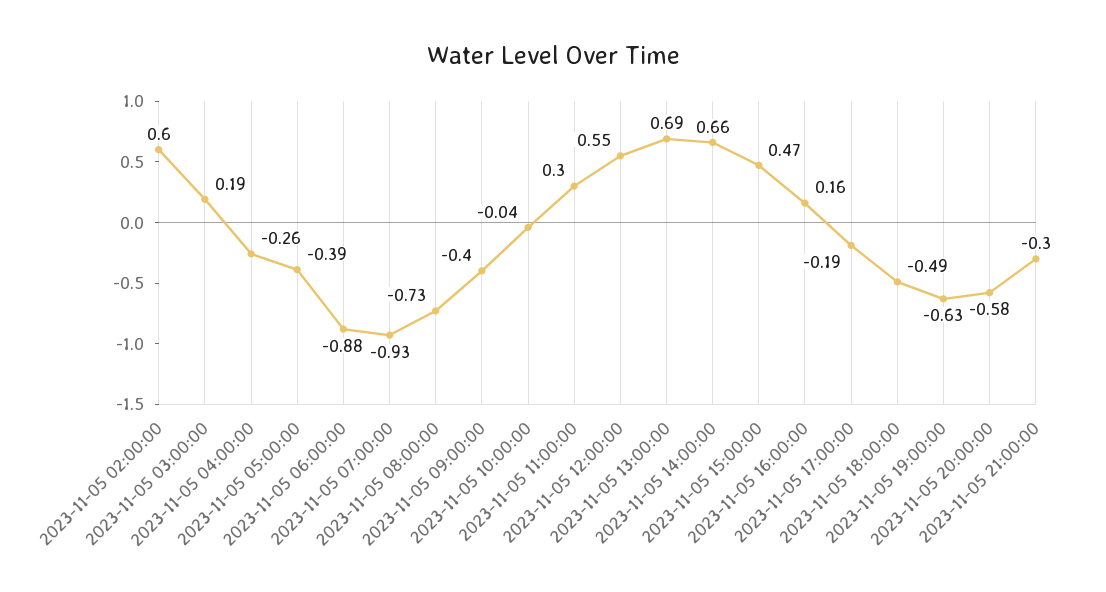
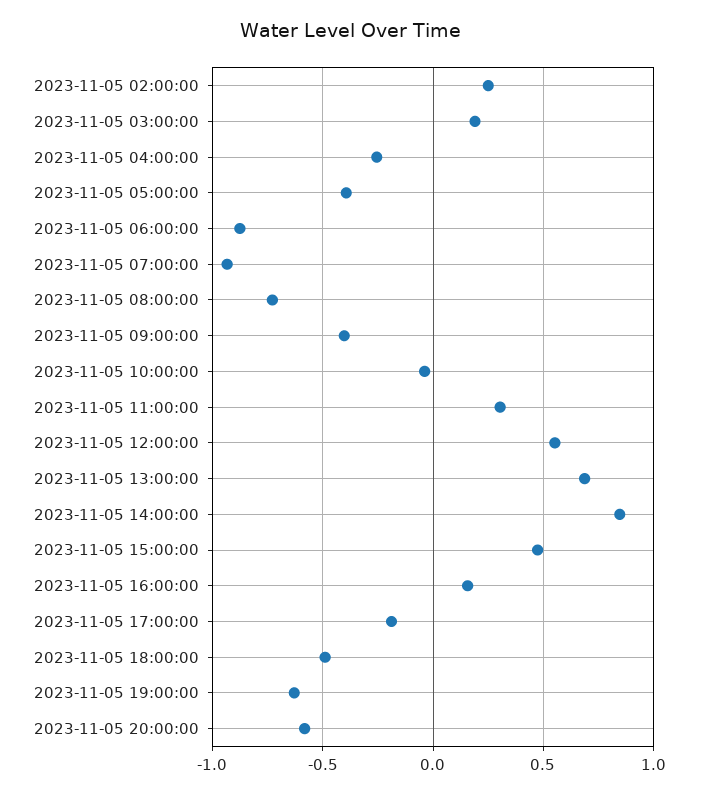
2023-11-05 02:00:00: 0.6 -> 0.25
2023-11-05 14:00:00: 0.66 -> 0.85
2023-11-05 21:00:00: -0.3 -> none

